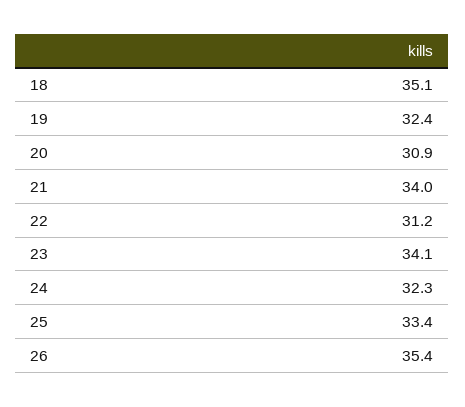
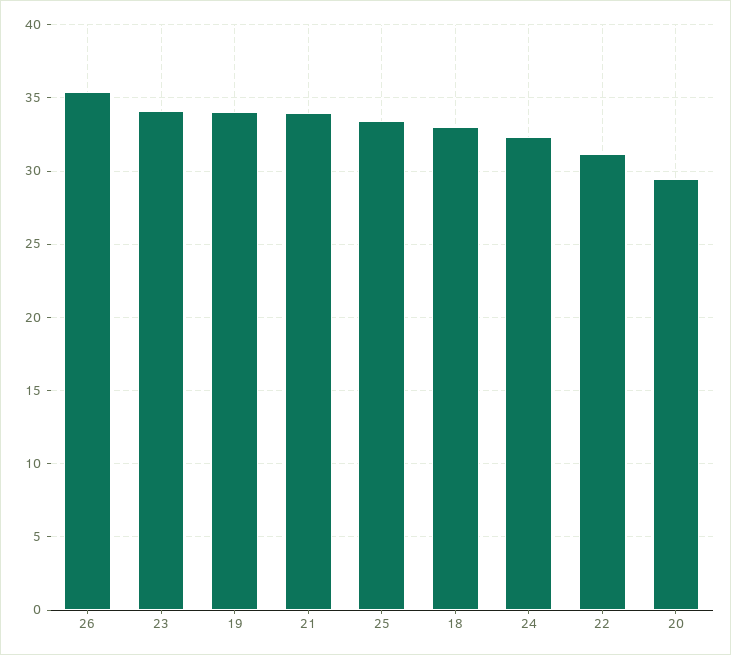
18: 35.1 -> 33
19: 32.4 -> 34
20: 30.9 -> 29.5

